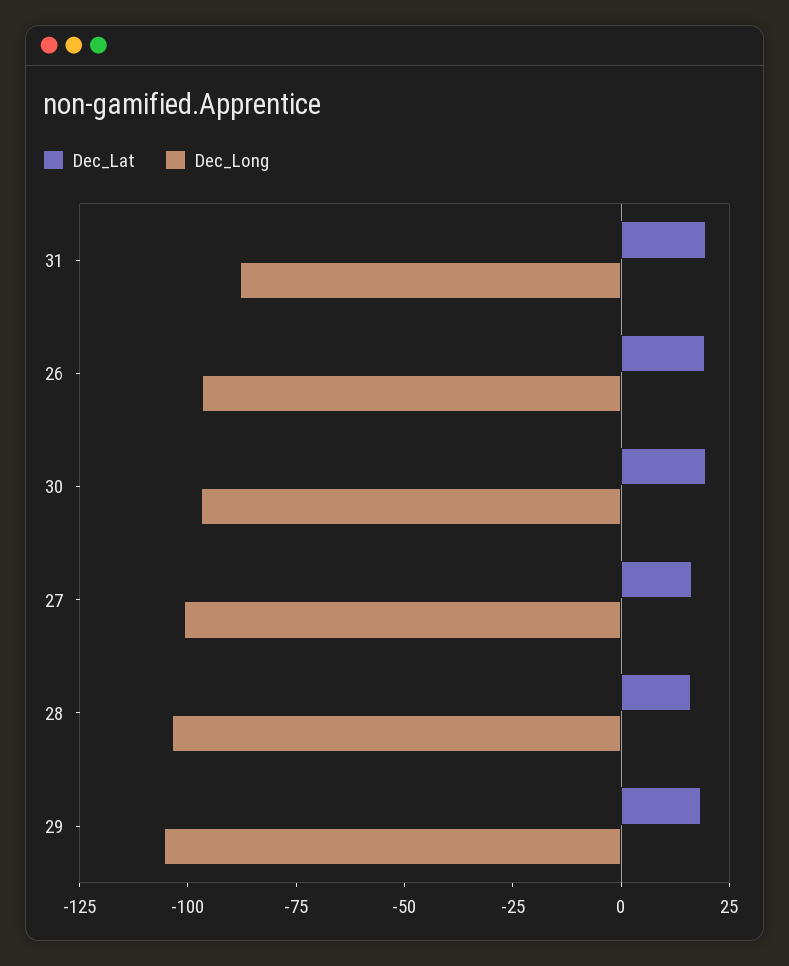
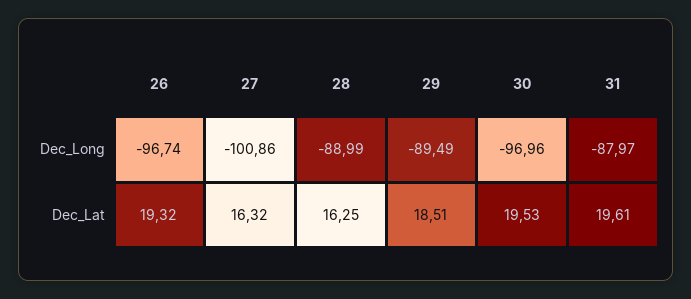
Dec_Long, 28: -105 -> -88.99
Dec_Long, 29: -105 -> -89.49

